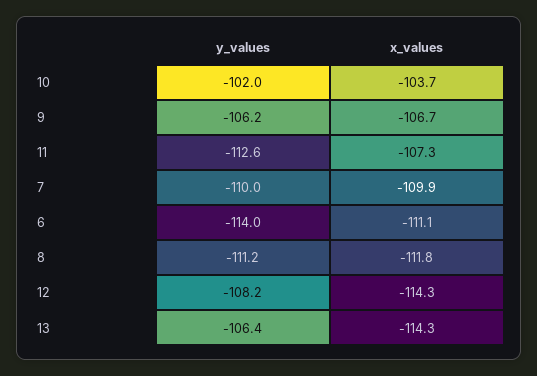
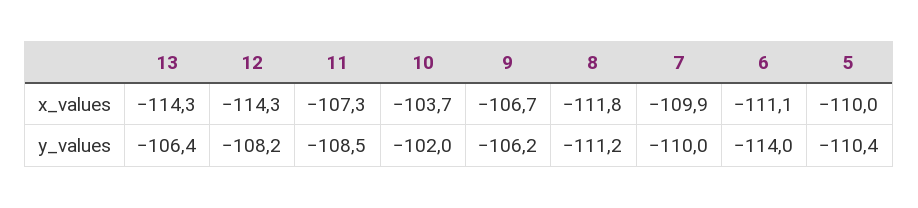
y_values, 11: -112.6 -> -108.5
x_values, 5: none -> -110
y_values, 5: none -> -110.4

